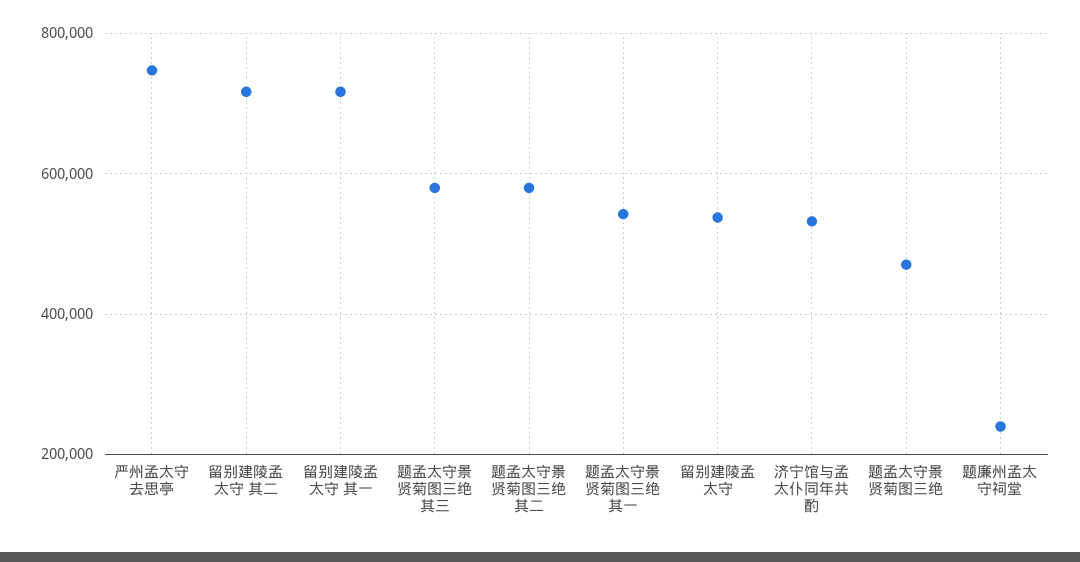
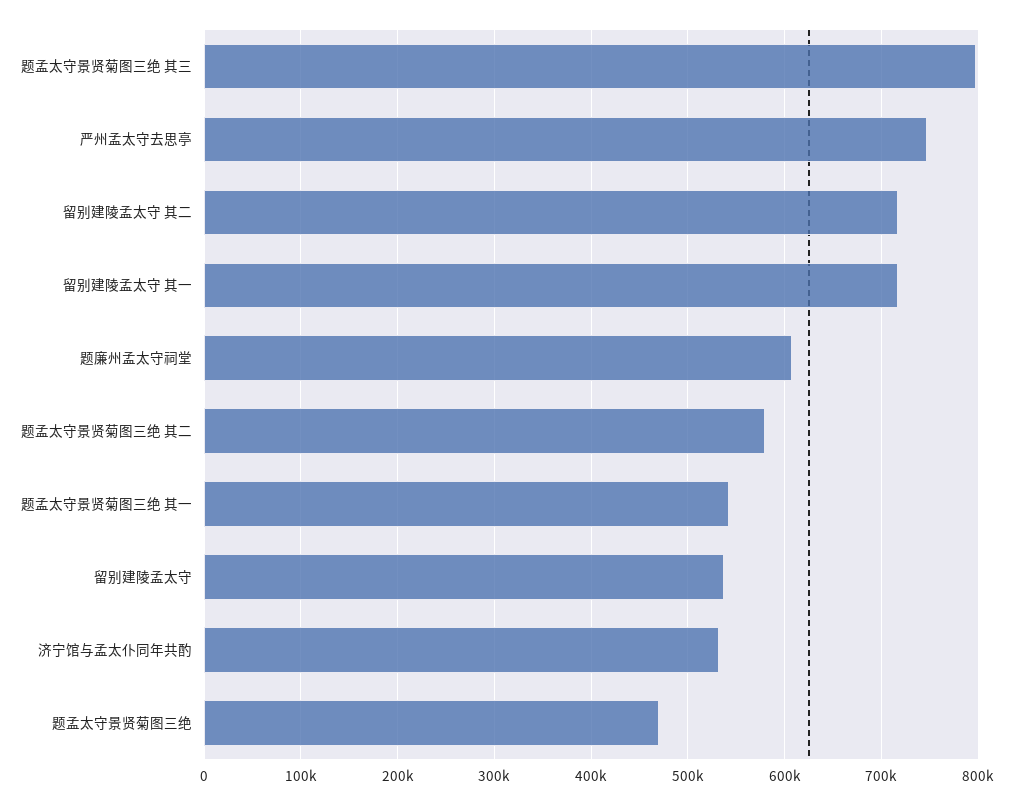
题孟太守景贤菊图三绝 其三: 580000 -> 800000
题廉州孟太守祠堂: 240000 -> 610000

